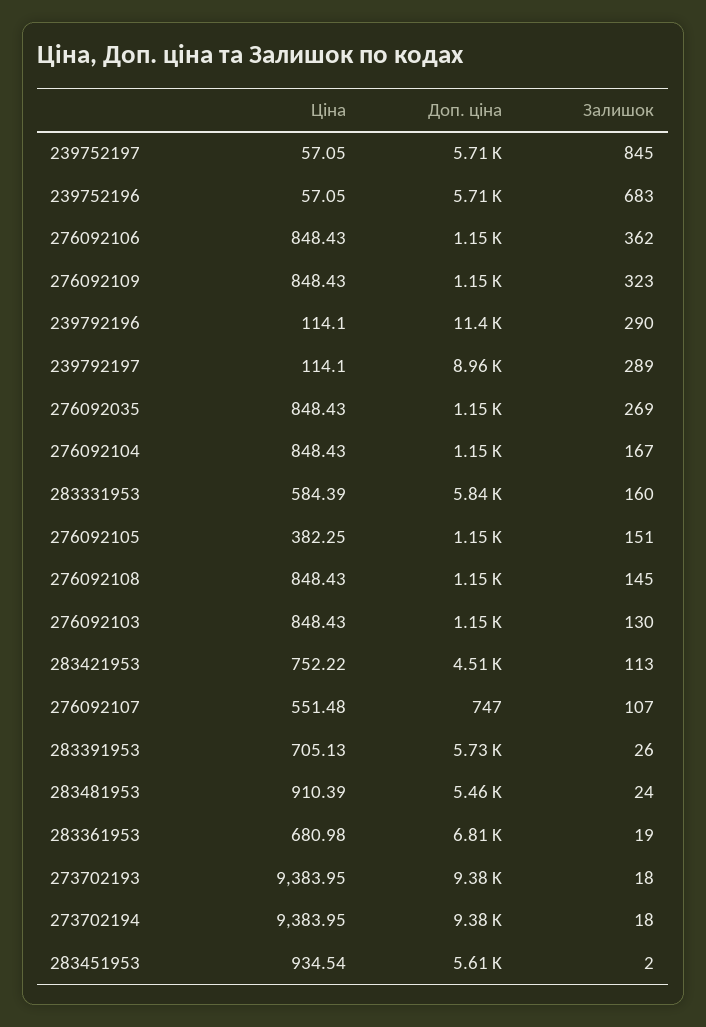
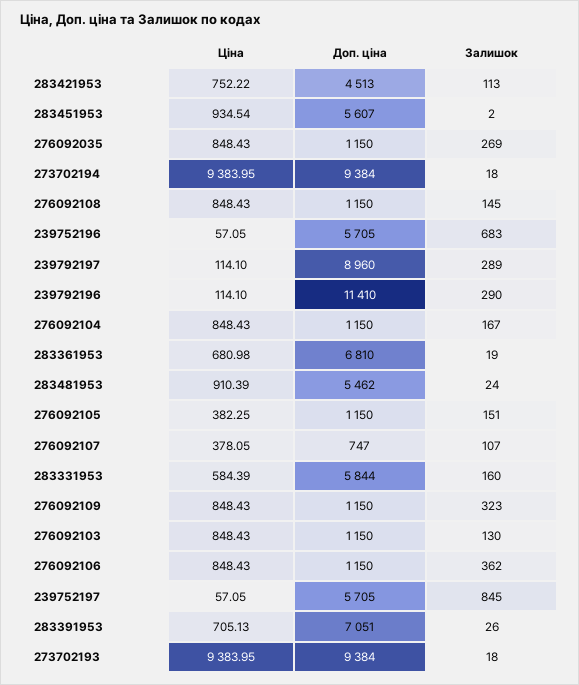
Ціна, 276092107: 551.48 -> 378.05
Доп. ціна, 283391953: 5730 -> 7051

